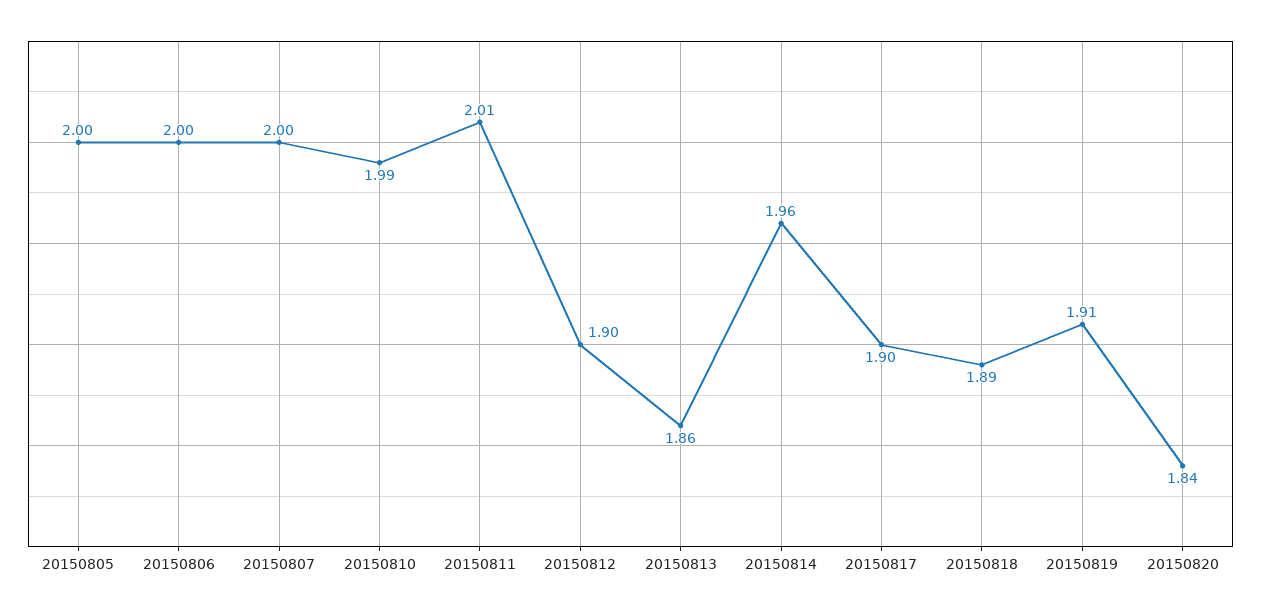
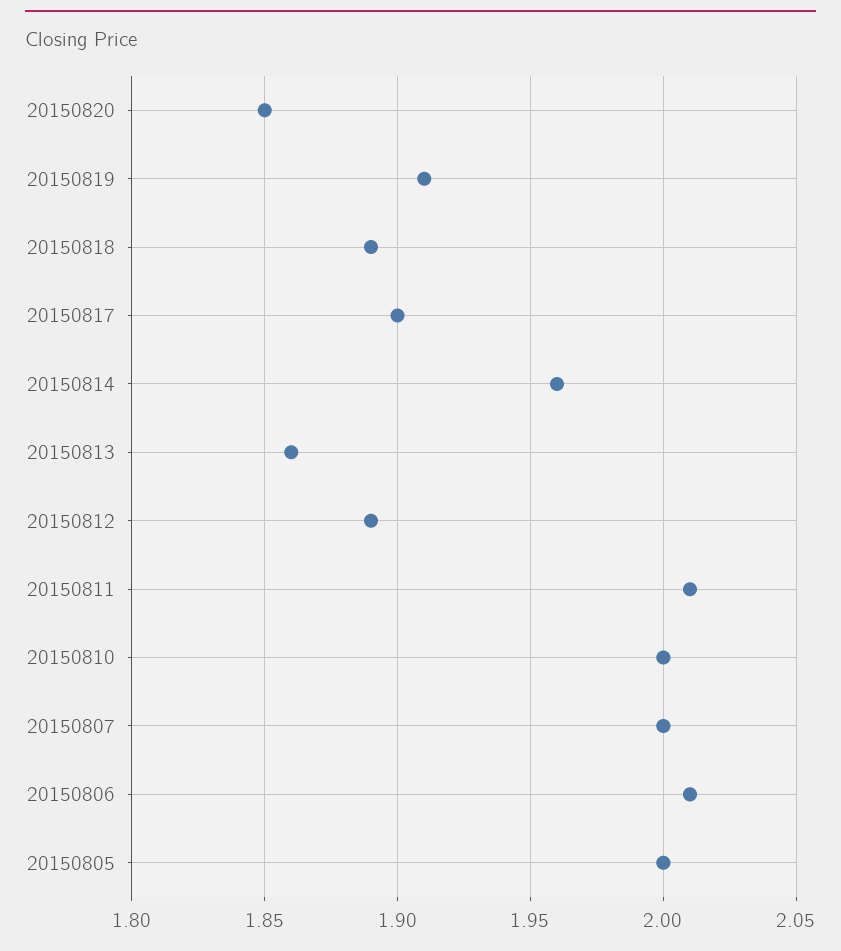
20150806: 2 -> 2.01
20150810: 1.99 -> 2
20150812: 1.9 -> 1.89
20150820: 1.84 -> 1.85

